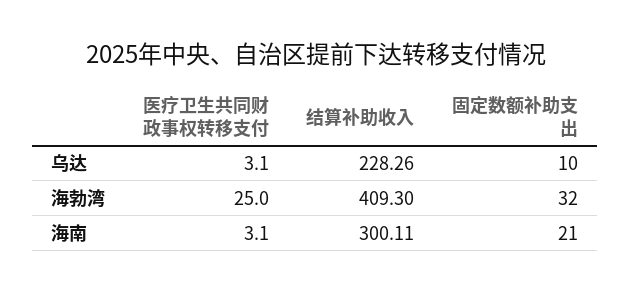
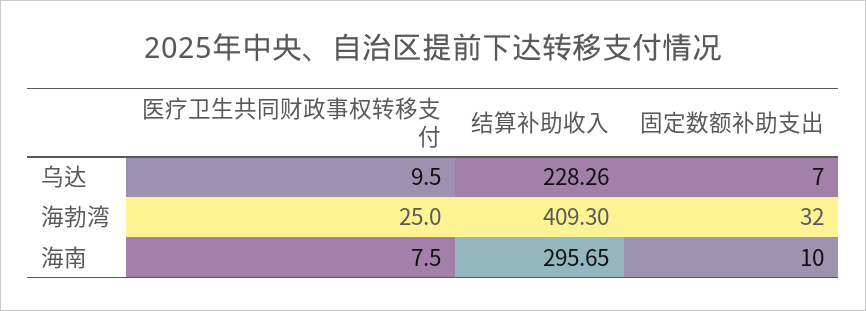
医疗卫生共同财政事权转移支付, 乌达: 3.1 -> 9.5
固定数额补助支出, 乌达: 10 -> 7
医疗卫生共同财政事权转移支付, 海南: 3.1 -> 7.5
结算补助收入, 海南: 300.11 -> 295.65
固定数额补助支出, 海南: 21 -> 10

